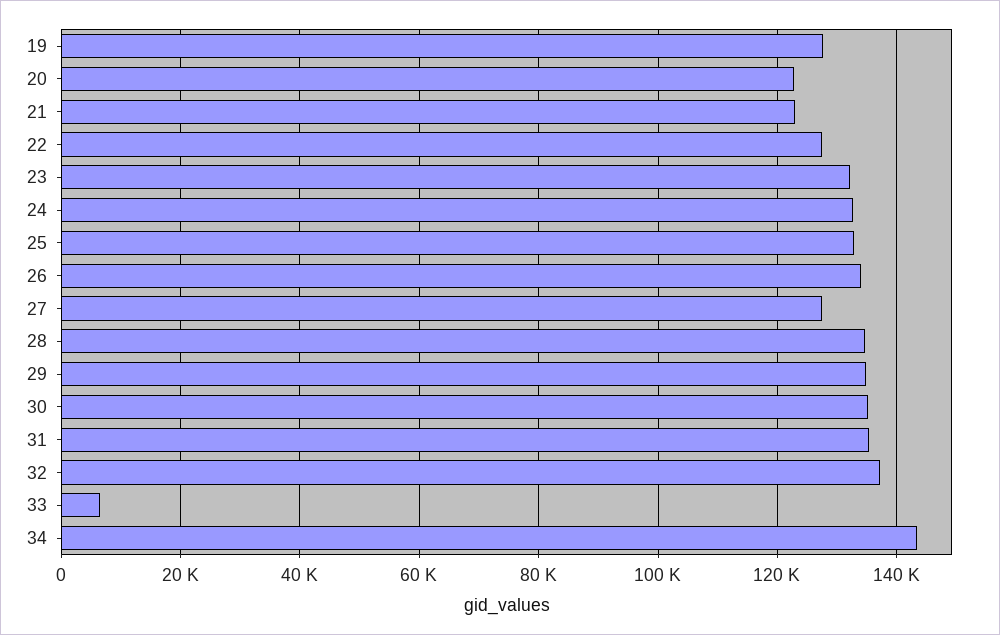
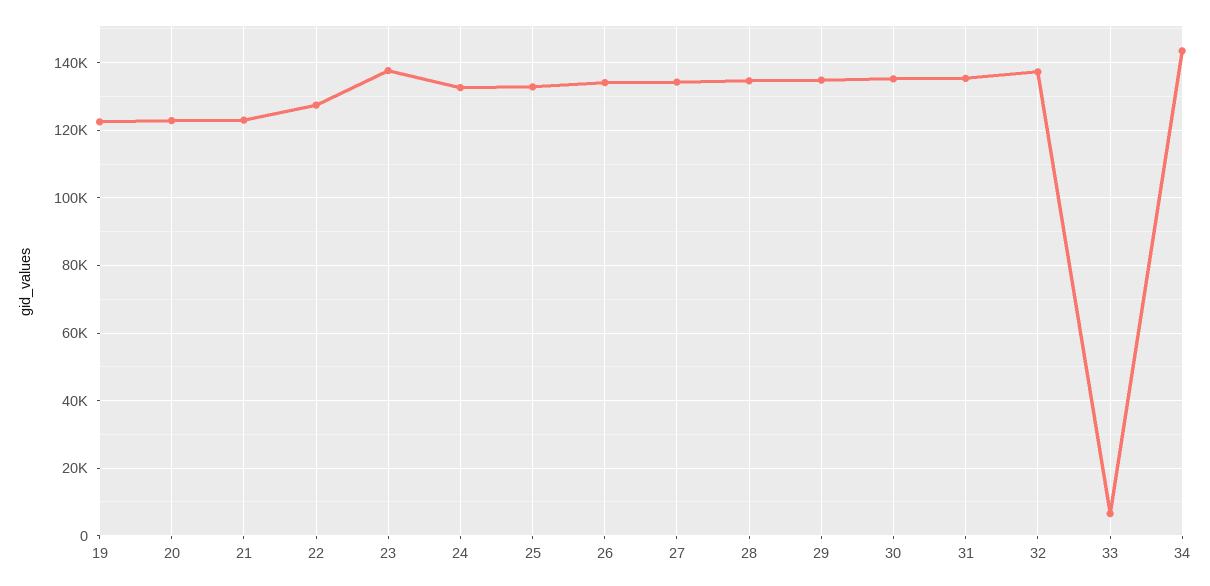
19: 128000 -> 122000
23: 132000 -> 138000
27: 128000 -> 134000

